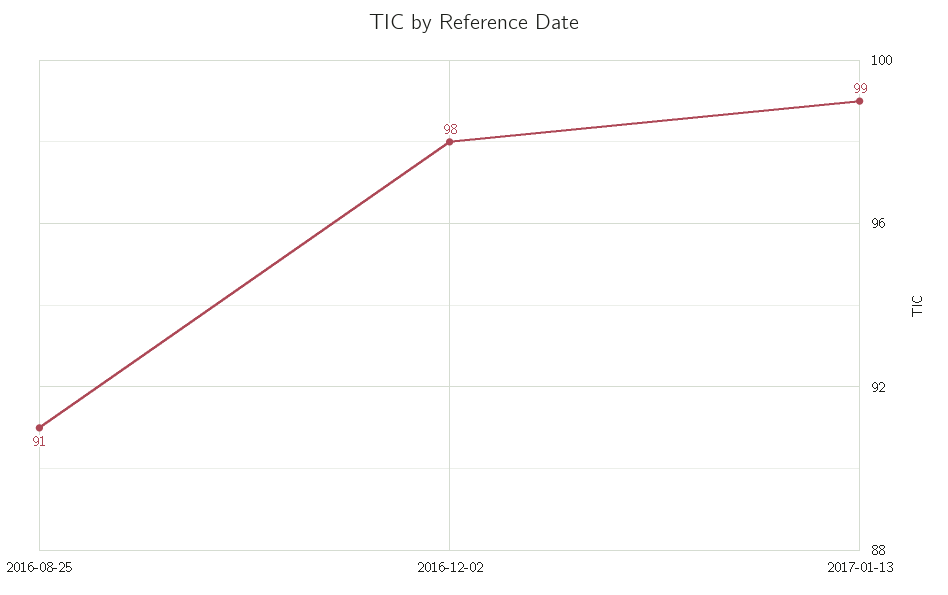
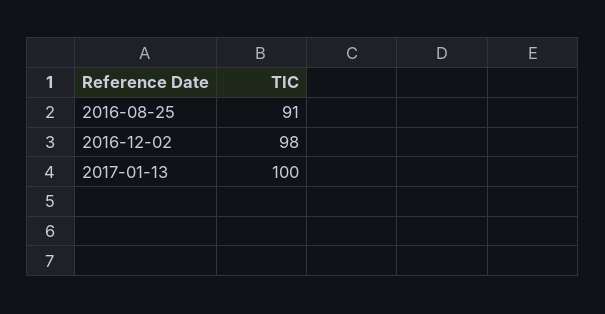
2017-01-13: 99 -> 100

